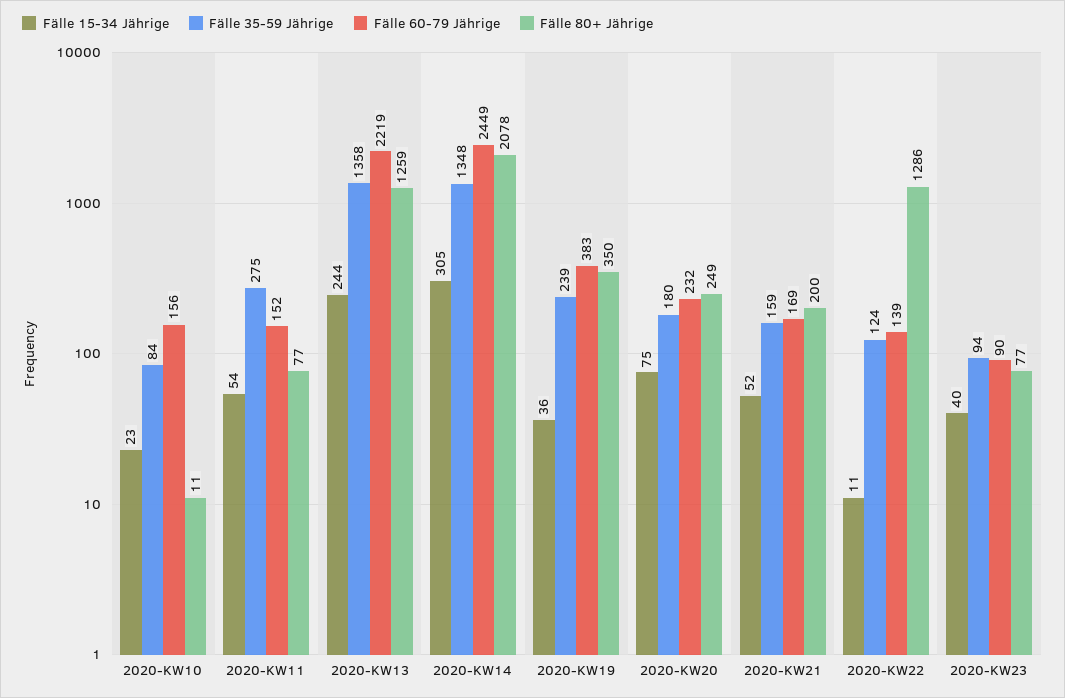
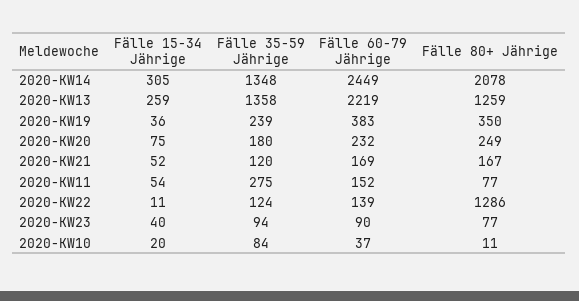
Fälle 15-34 Jährige, 2020-KW10: 23 -> 20
Fälle 60-79 Jährige, 2020-KW10: 156 -> 37
Fälle 15-34 Jährige, 2020-KW13: 244 -> 259
Fälle 35-59 Jährige, 2020-KW21: 159 -> 120
Fälle 80+ Jährige, 2020-KW21: 200 -> 167

